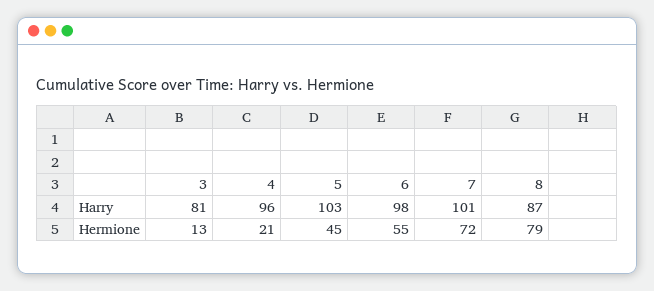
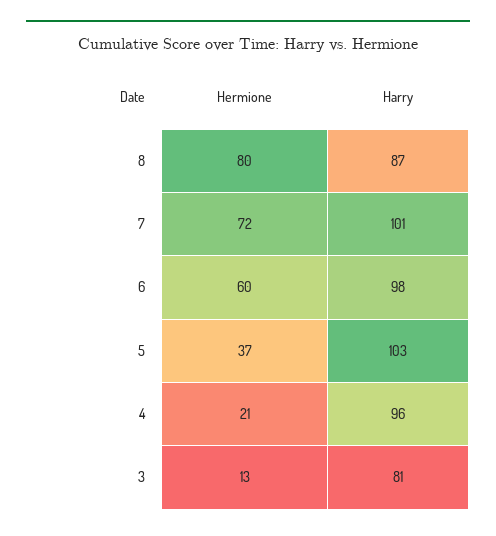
5, Hermione: 45 -> 37
6, Hermione: 55 -> 60
8, Hermione: 79 -> 80

